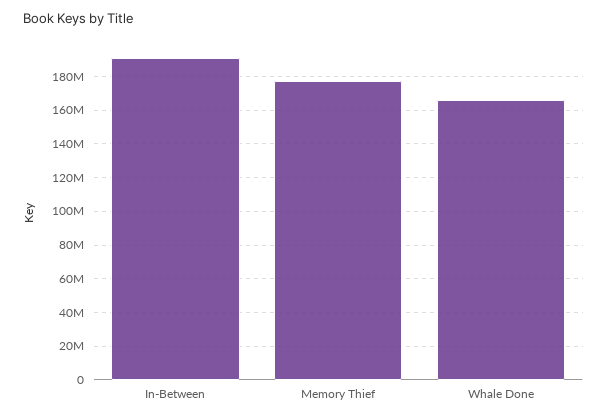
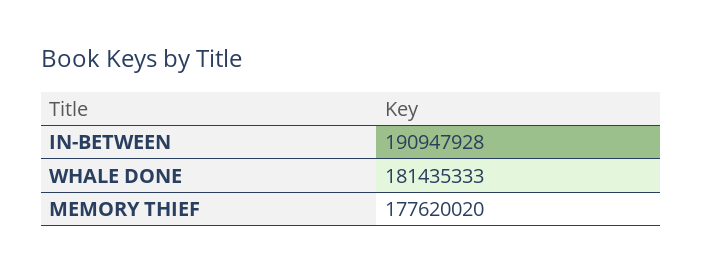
Whale Done: 165000000 -> 181435333

